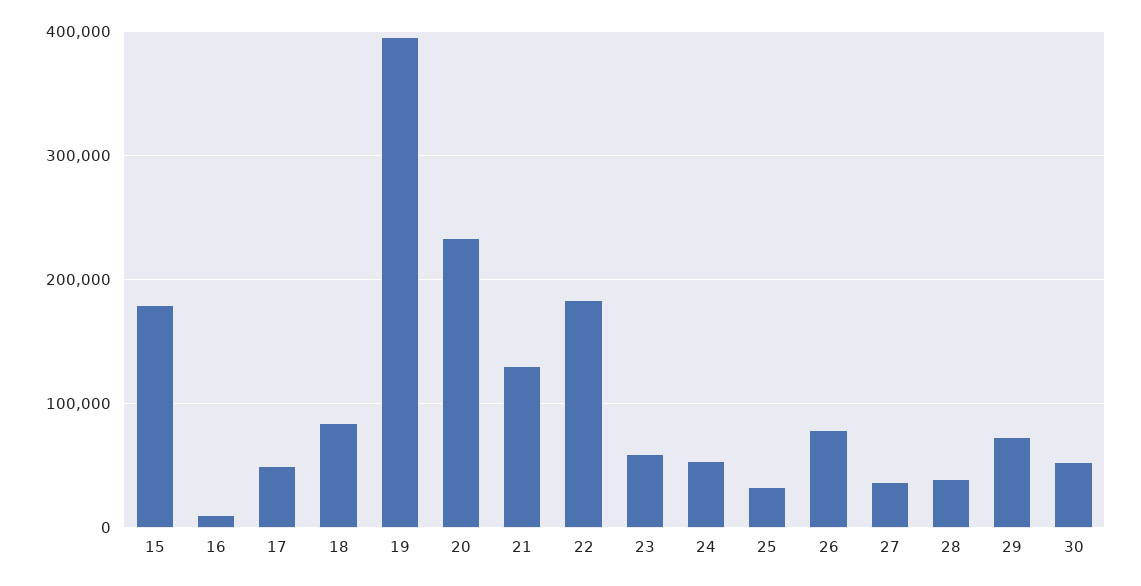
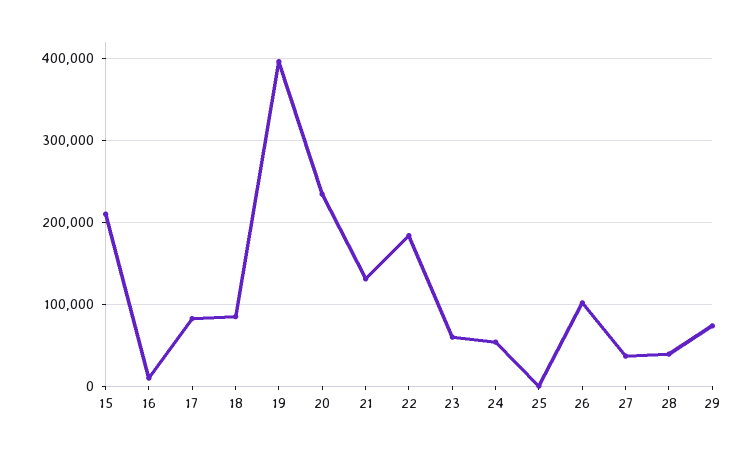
15: 180000 -> 210000
17: 50000 -> 80000
25: 30000 -> 0
26: 80000 -> 100000
30: 50000 -> none

